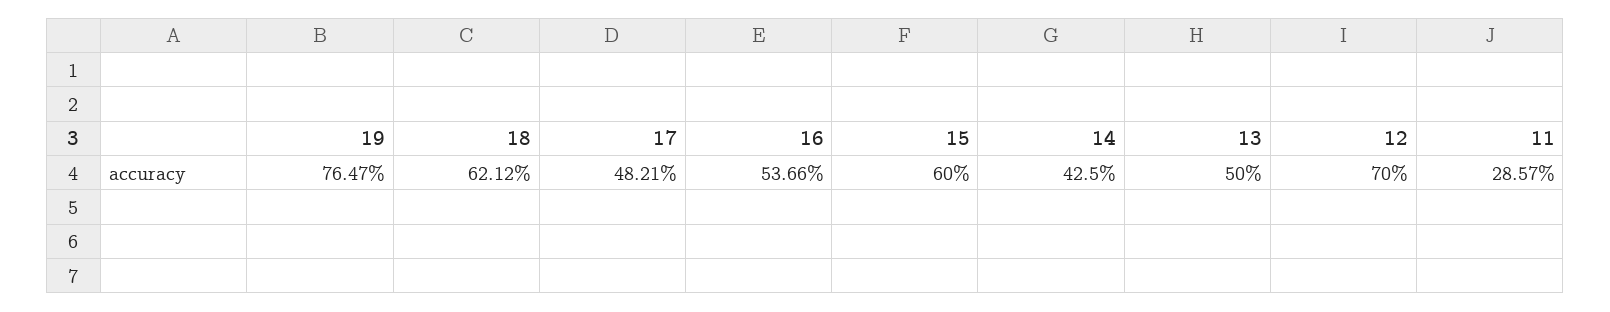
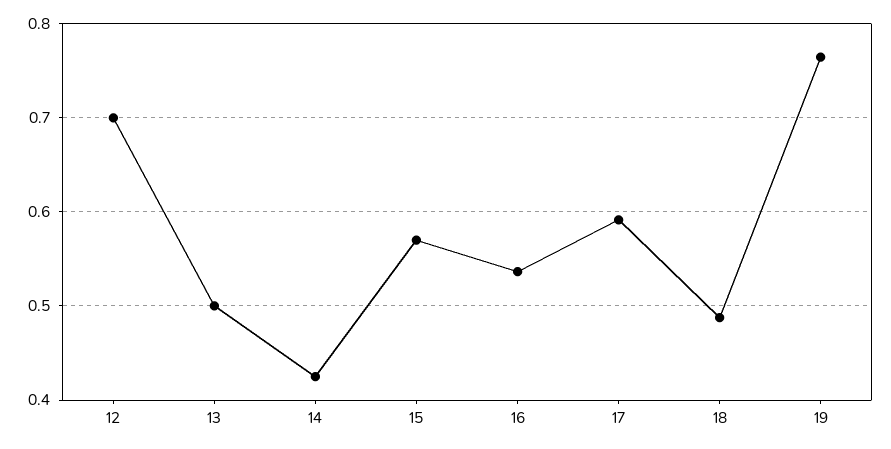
18: 0.6212 -> 0.49
17: 0.4821 -> 0.59
15: 0.6 -> 0.57
11: 0.2857 -> none

